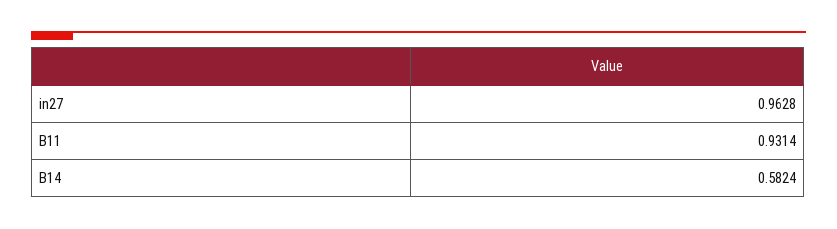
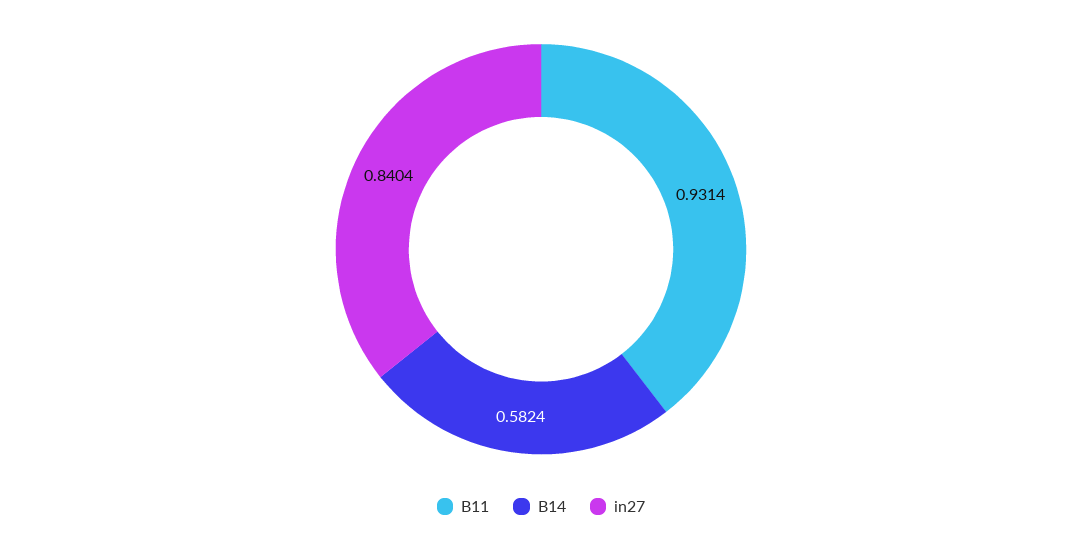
in27: 0.9628 -> 0.8404

